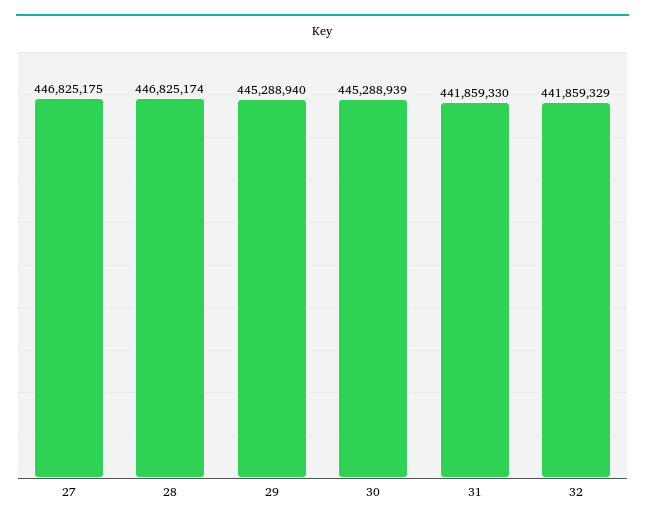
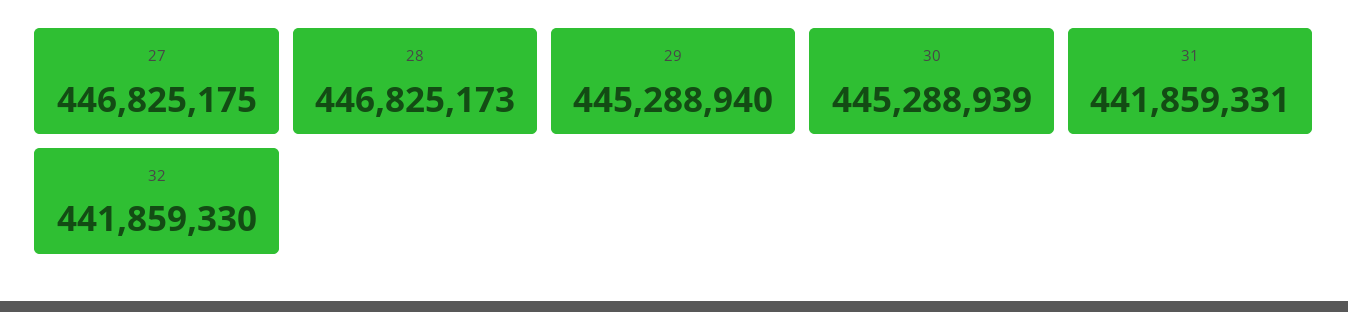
28: 446825174 -> 446825173
31: 441859330 -> 441859331
32: 441859329 -> 441859330

